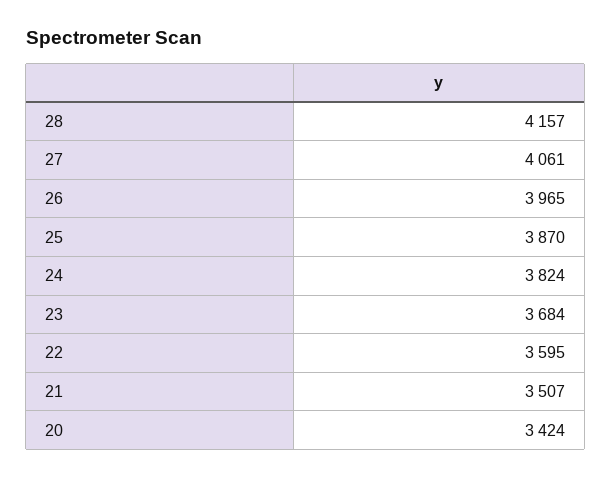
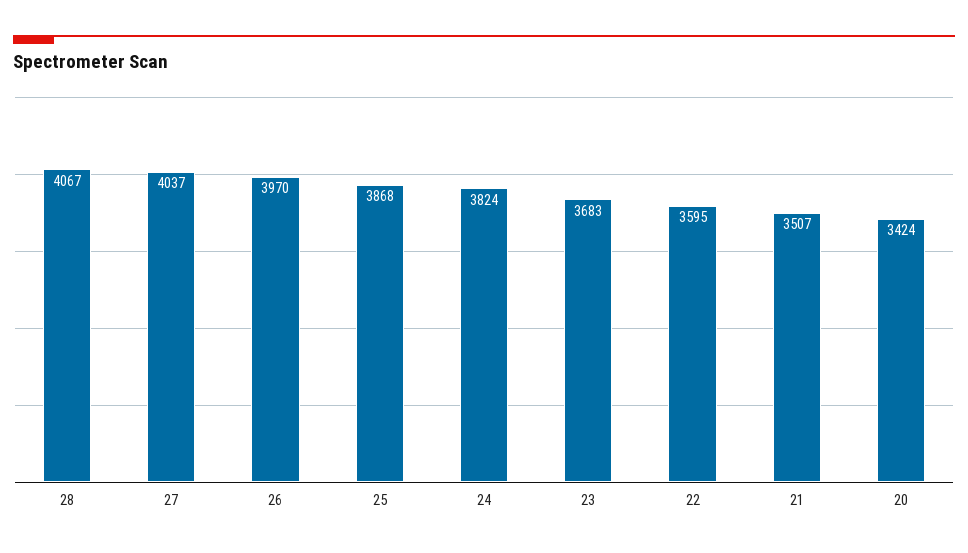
28: 4157 -> 4067
27: 4061 -> 4037
26: 3965 -> 3970
25: 3870 -> 3868
23: 3684 -> 3683

